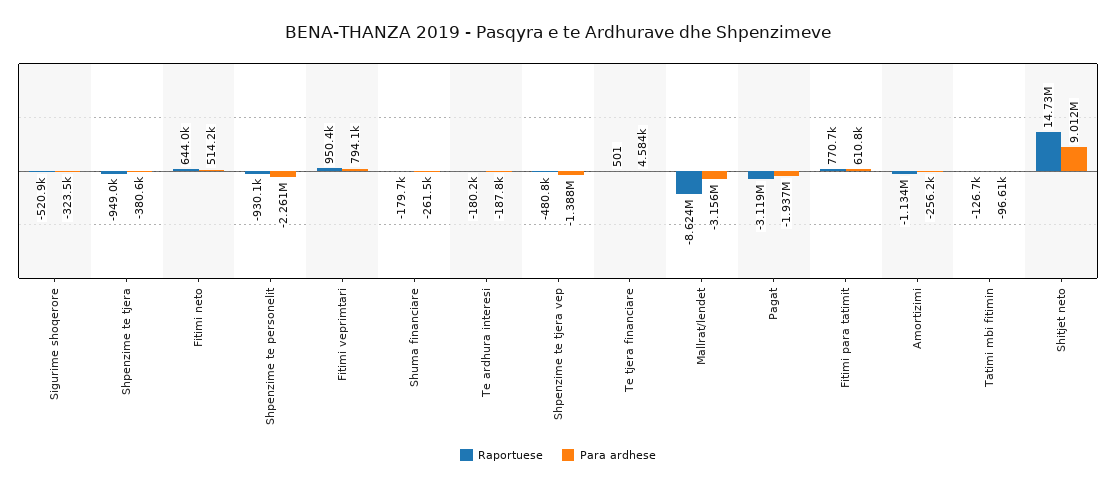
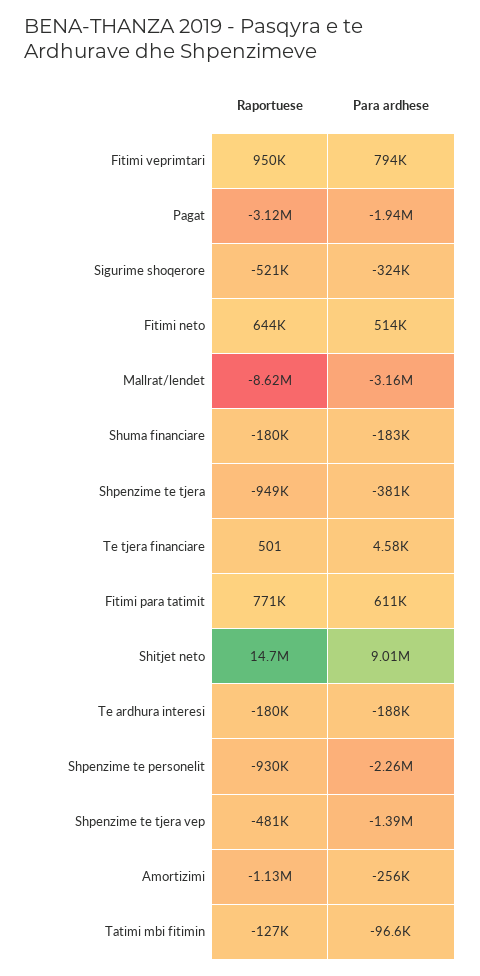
Para ardhese, Shuma financiare: -261500 -> -183000

